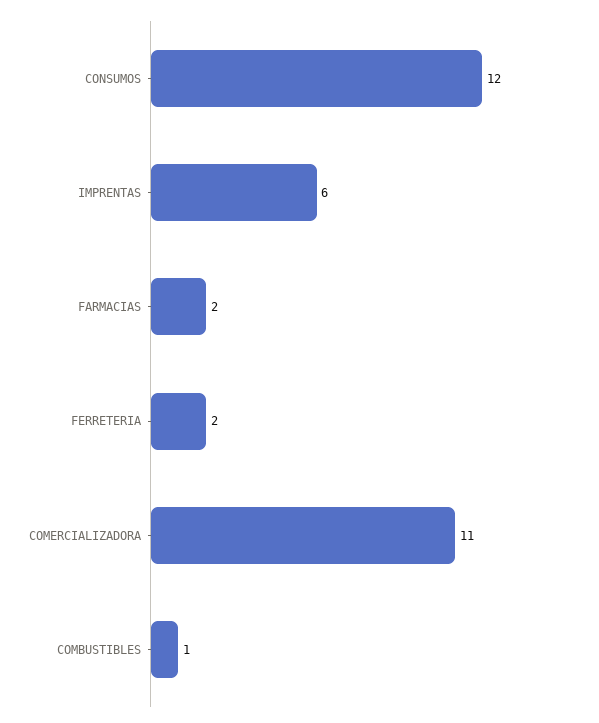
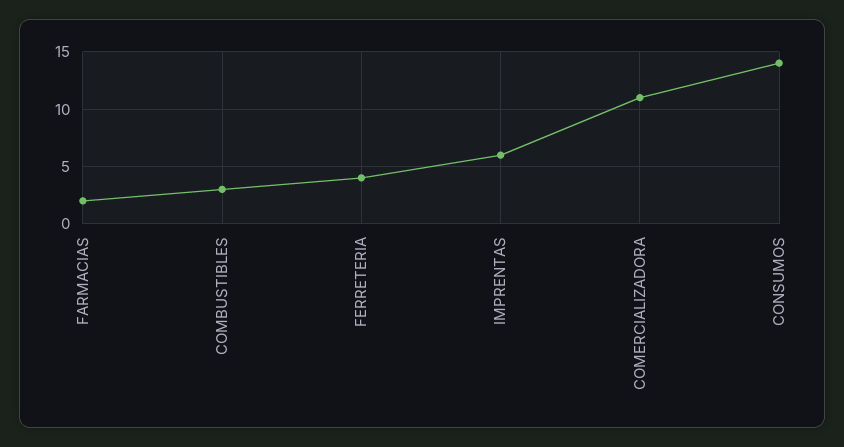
CONSUMOS: 12 -> 14
FERRETERIA: 2 -> 4
COMBUSTIBLES: 1 -> 3

